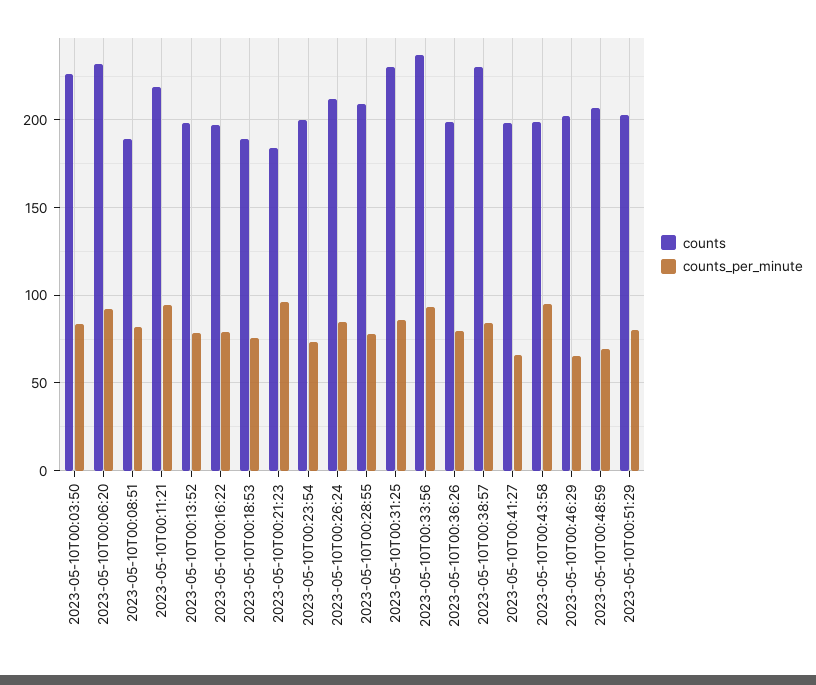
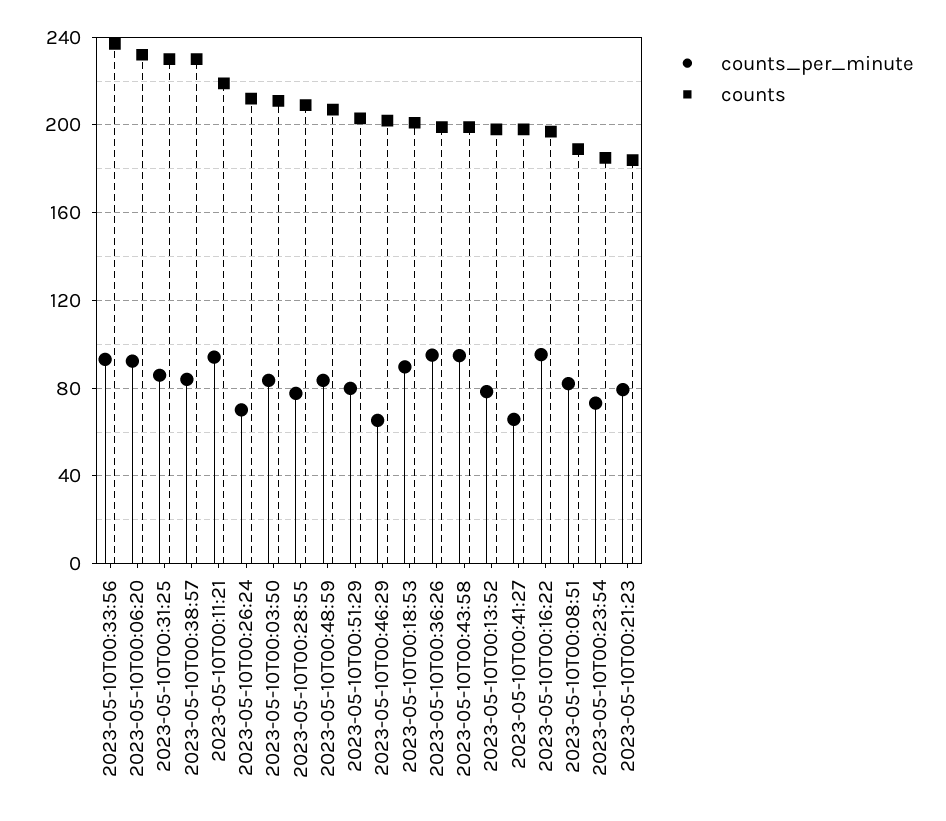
counts, 2023-05-10T00:03:50: 225 -> 210
counts_per_minute, 2023-05-10T00:16:22: 80 -> 95
counts, 2023-05-10T00:18:53: 190 -> 200
counts_per_minute, 2023-05-10T00:18:53: 75 -> 90
counts_per_minute, 2023-05-10T00:21:23: 95 -> 80
counts, 2023-05-10T00:23:54: 200 -> 185
counts_per_minute, 2023-05-10T00:26:24: 85 -> 70
counts_per_minute, 2023-05-10T00:36:26: 80 -> 95
counts_per_minute, 2023-05-10T00:48:59: 70 -> 85

